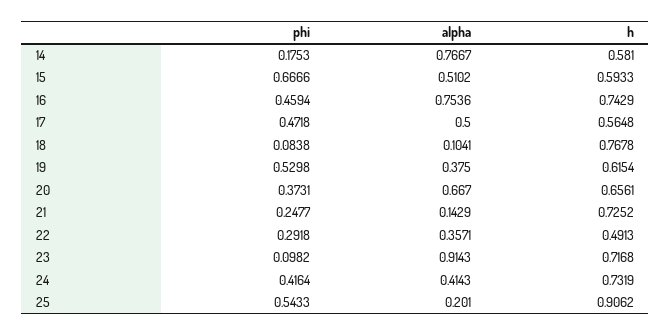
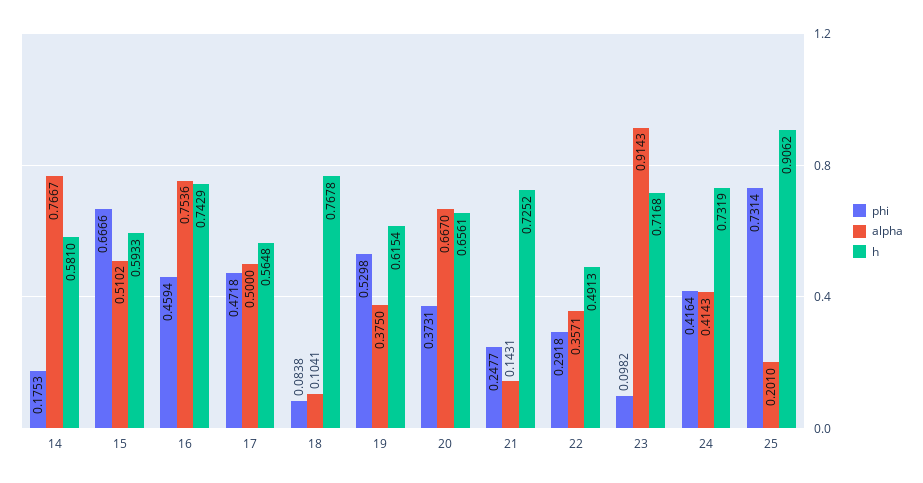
alpha, 21: 0.1429 -> 0.1431
phi, 25: 0.5433 -> 0.7314

